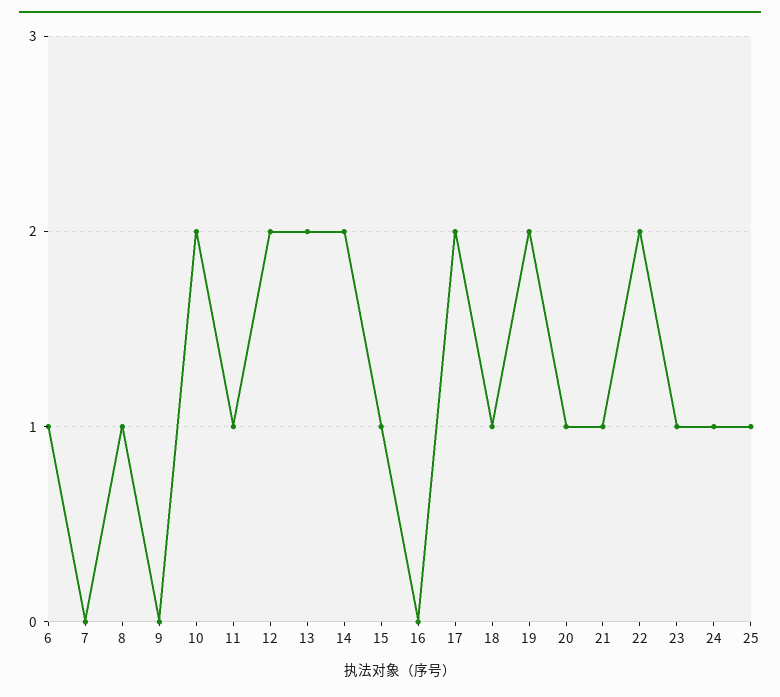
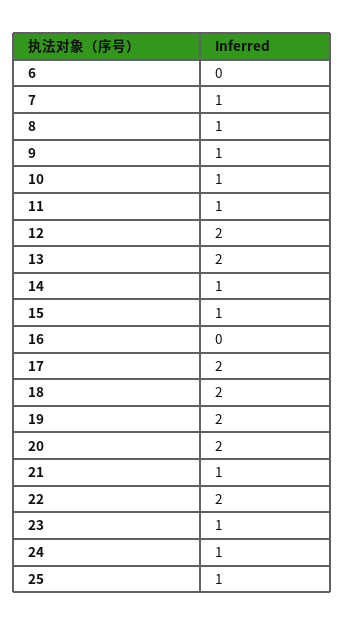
6: 1 -> 0
7: 0 -> 1
9: 0 -> 1
10: 2 -> 1
14: 2 -> 1
18: 1 -> 2
20: 1 -> 2

